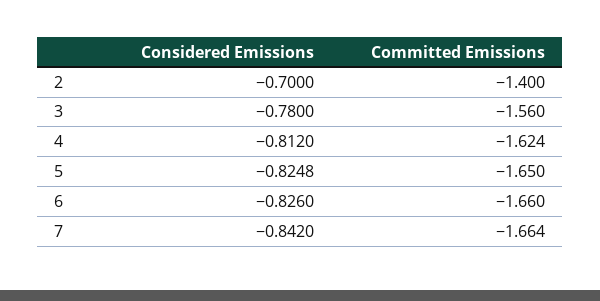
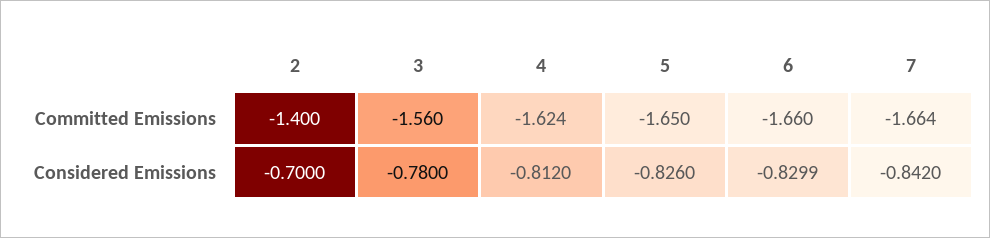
Considered Emissions, 5: -0.8248 -> -0.826
Considered Emissions, 6: -0.826 -> -0.8299

